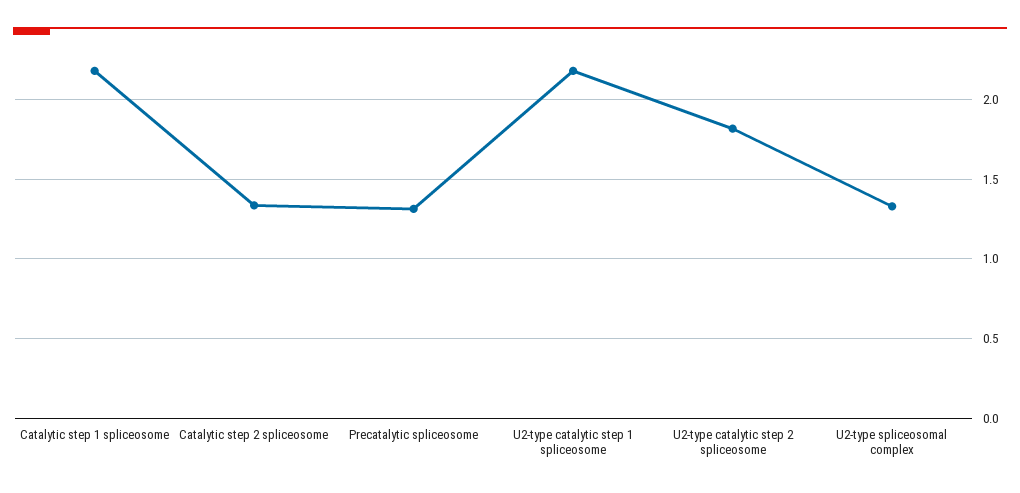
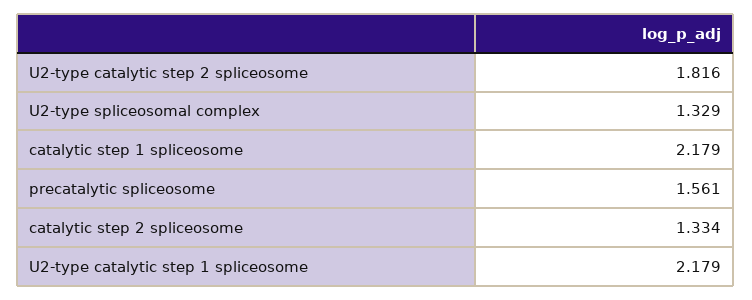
Precatalytic spliceosome: 1.3 -> 1.561

